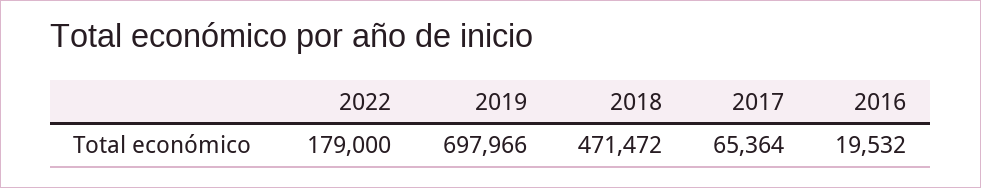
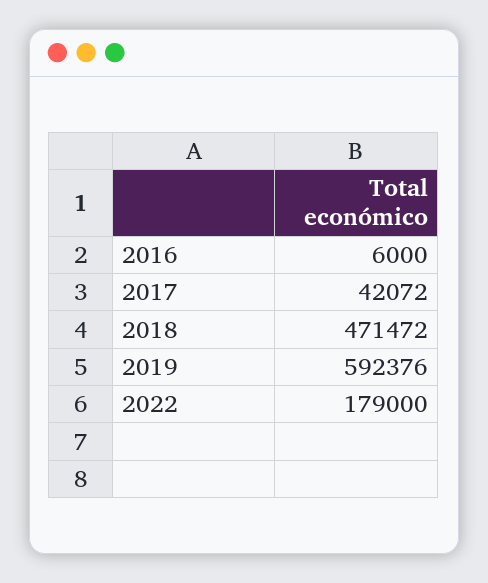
2019: 697966 -> 592376
2017: 65364 -> 42072
2016: 19532 -> 6000

